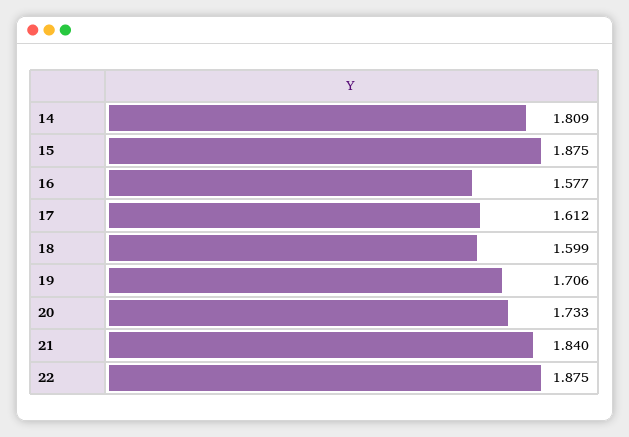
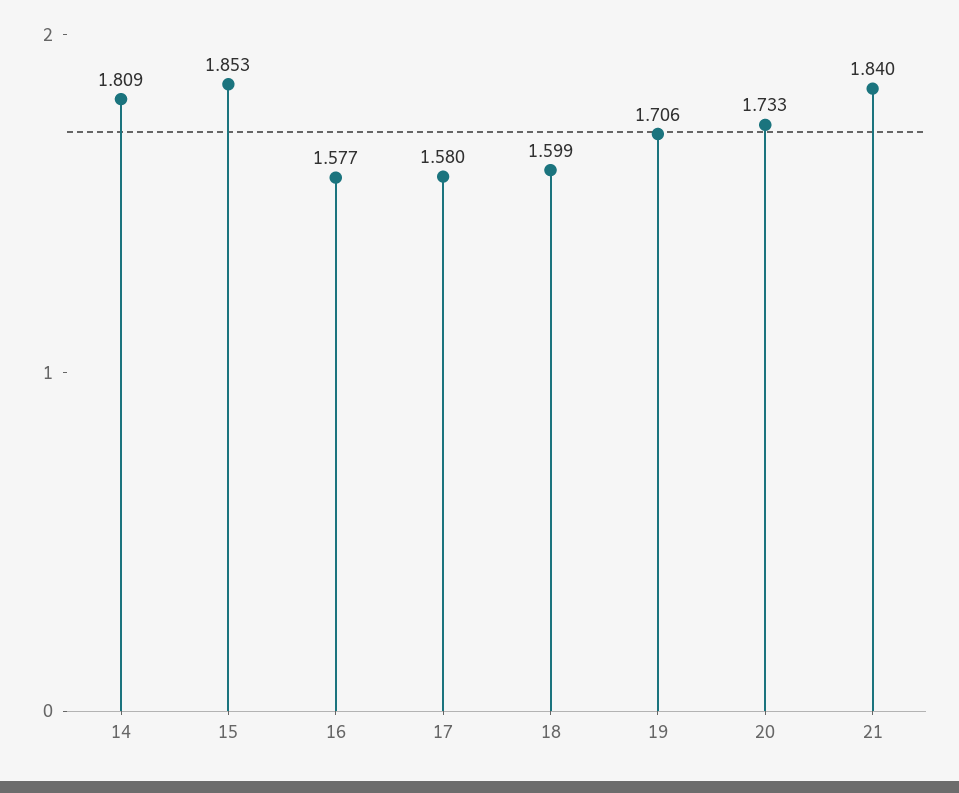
15: 1.875 -> 1.853
17: 1.612 -> 1.58
22: 1.875 -> none

